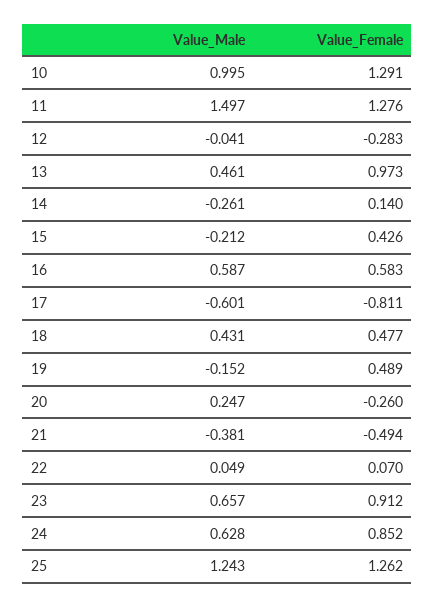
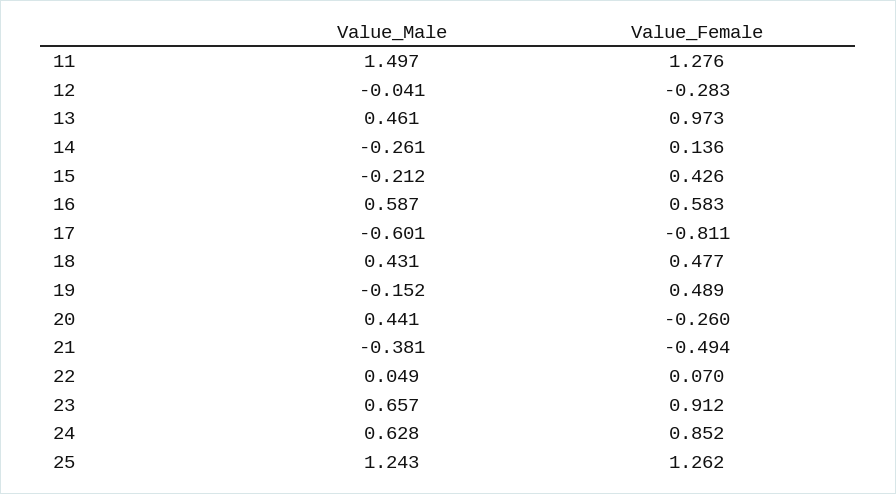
Value_Male, 10: 0.995 -> none
Value_Female, 10: 1.291 -> none
Value_Female, 14: 0.14 -> 0.136
Value_Male, 20: 0.247 -> 0.441

